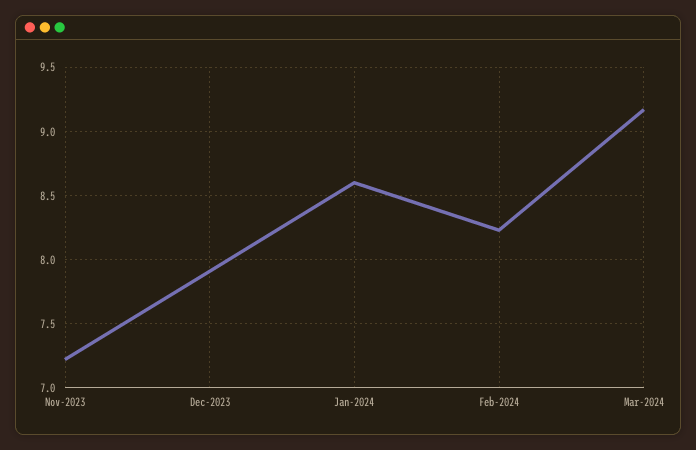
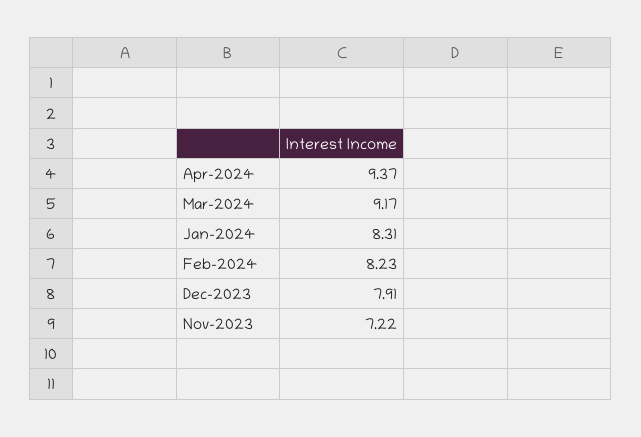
Jan-2024: 8.6 -> 8.31
Apr-2024: none -> 9.37

